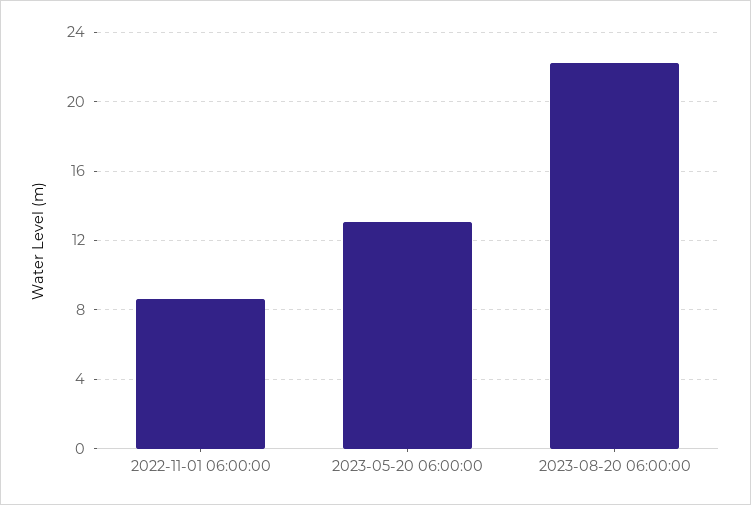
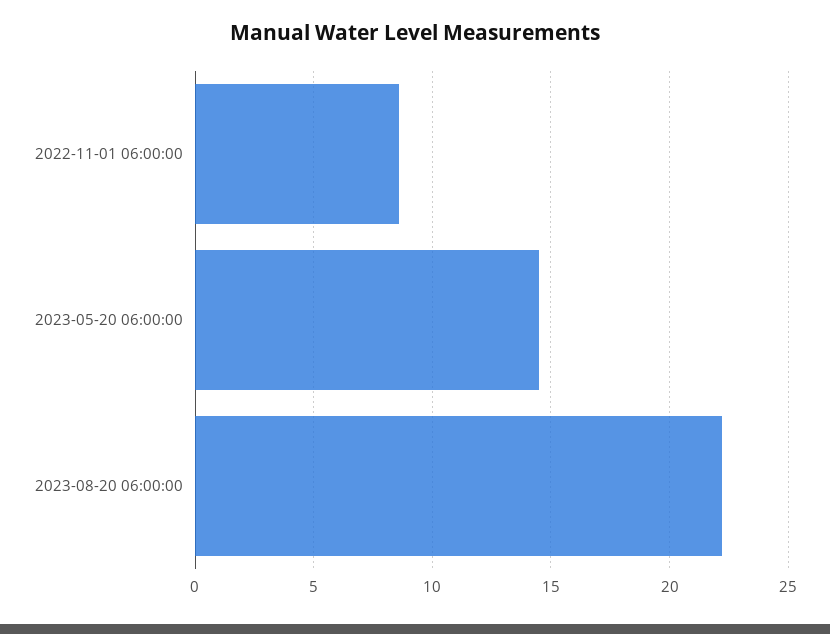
2023-05-20 06:00:00: 13 -> 14.5

